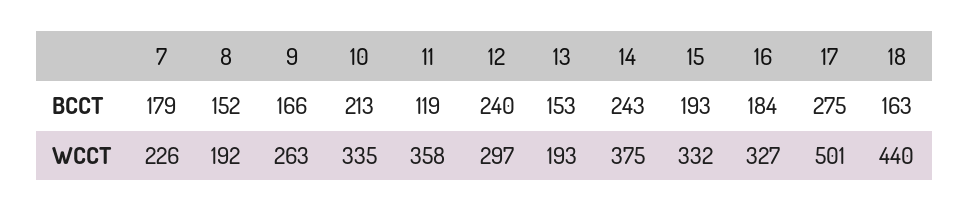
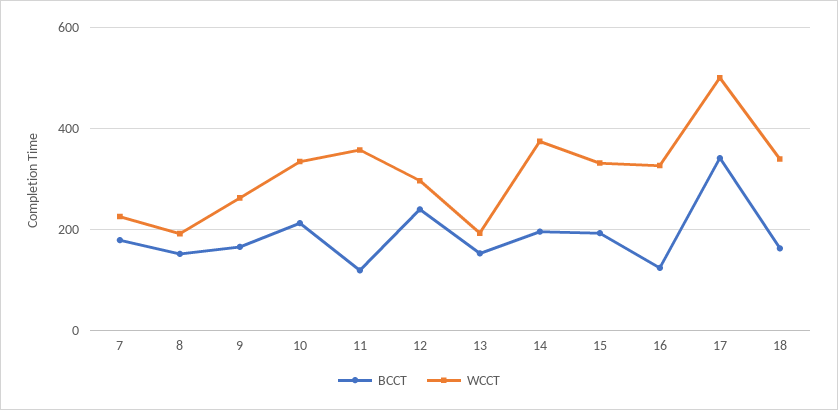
BCCT, 14: 243 -> 200
BCCT, 16: 184 -> 120
BCCT, 17: 275 -> 340
WCCT, 18: 440 -> 340

